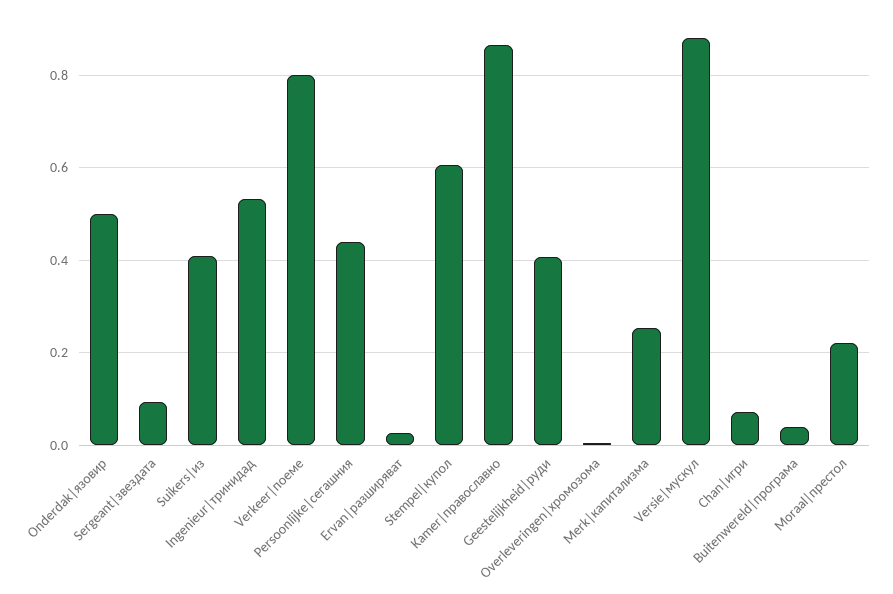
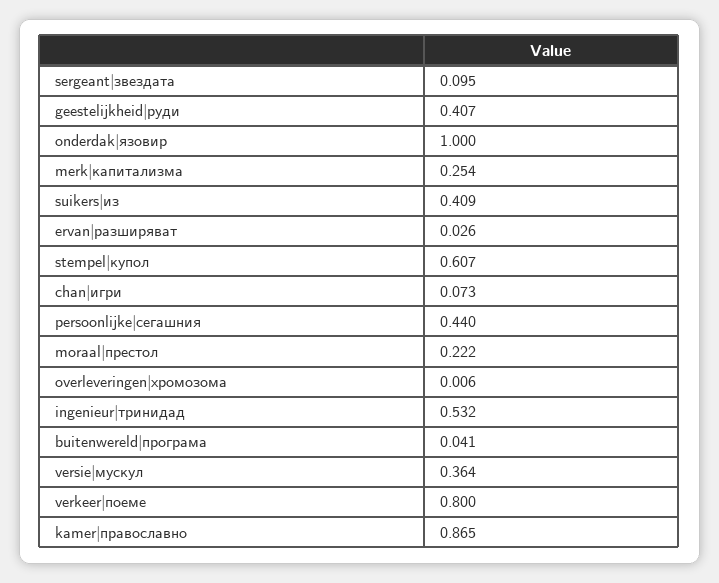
Onderdak|язовир: 0.5 -> 1
Versie|мускул: 0.88 -> 0.364

